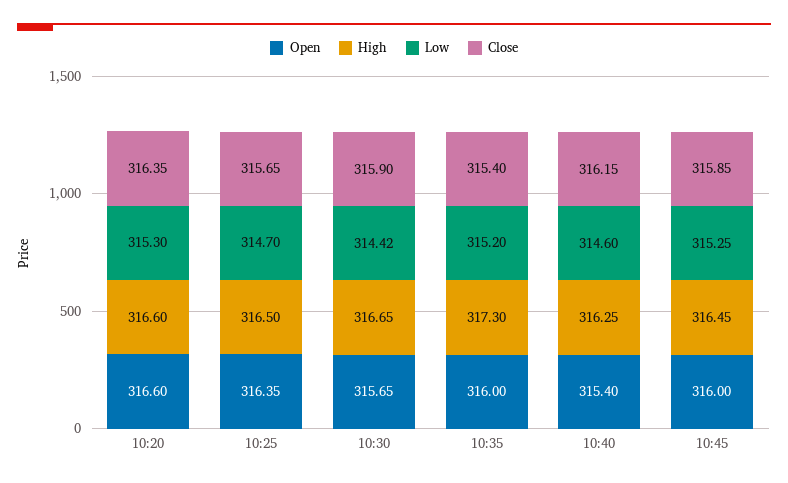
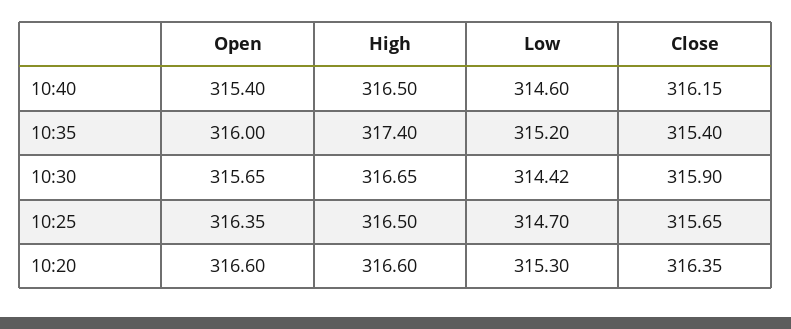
High, 10:35: 317.3 -> 317.4
High, 10:40: 316.25 -> 316.5
Open, 10:45: 316 -> none
High, 10:45: 316.45 -> none
Low, 10:45: 315.25 -> none
Close, 10:45: 315.85 -> none

